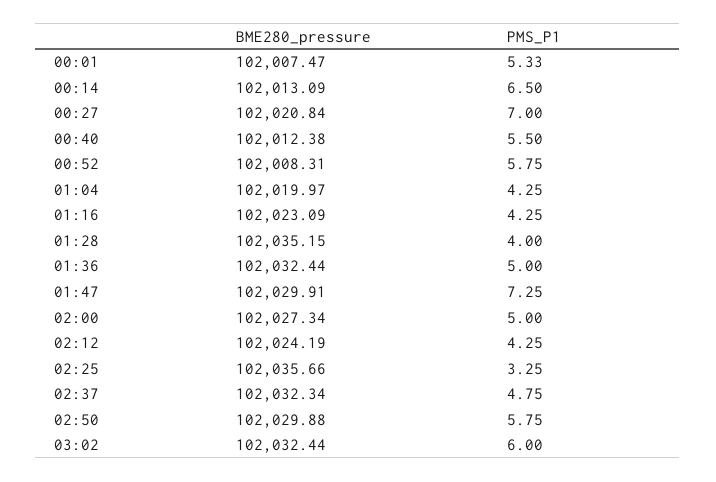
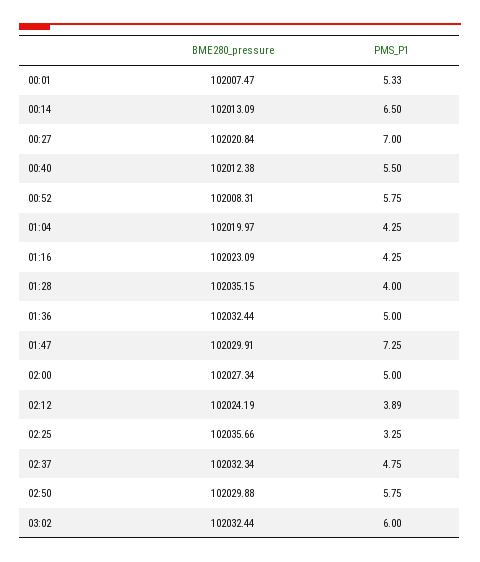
PMS_P1, 02:12: 4.25 -> 3.89

